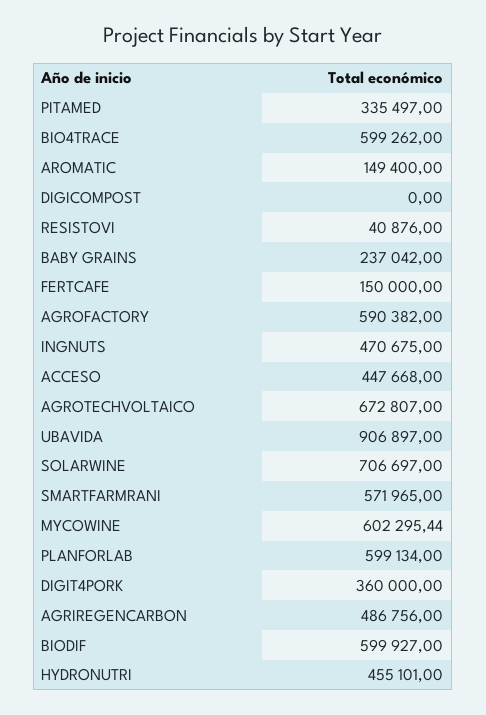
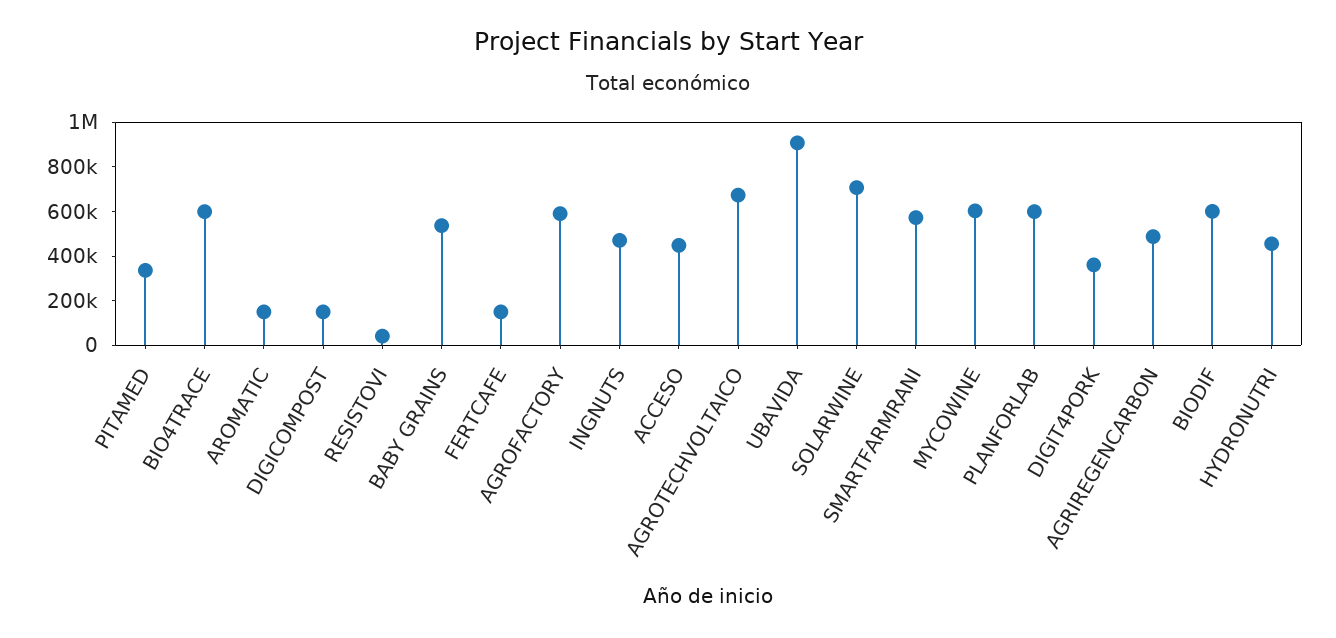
DIGICOMPOST: 0 -> 150000
BABY GRAINS: 237042 -> 550000

